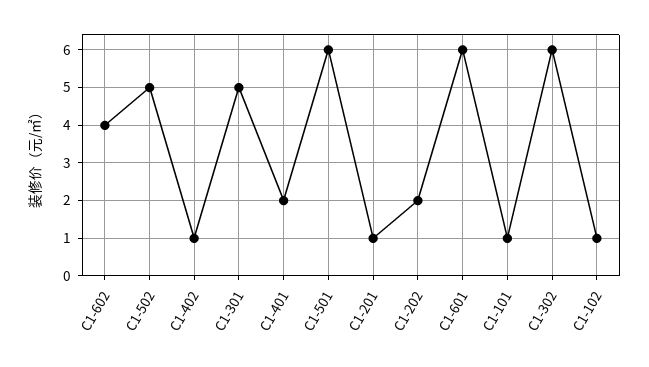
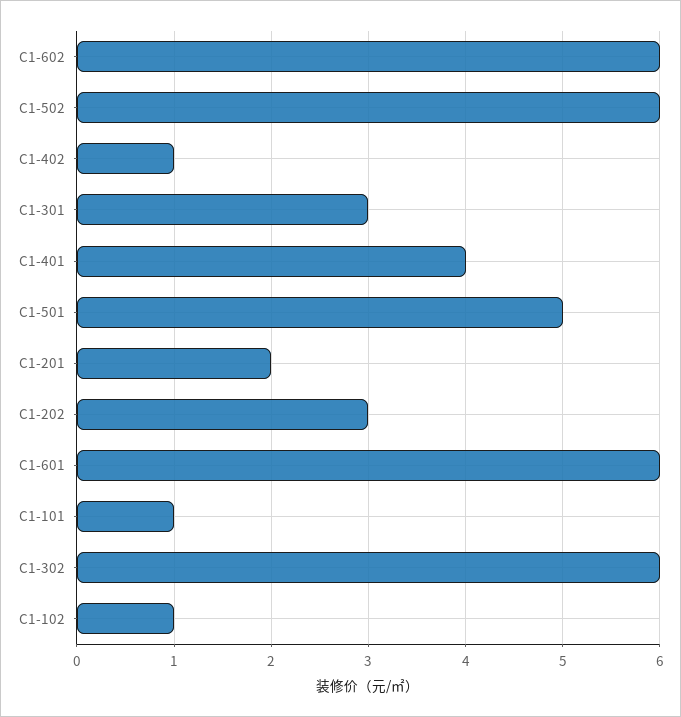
C1-602: 4 -> 6
C1-502: 5 -> 6
C1-301: 5 -> 3
C1-401: 2 -> 4
C1-501: 6 -> 5
C1-201: 1 -> 2
C1-202: 2 -> 3

